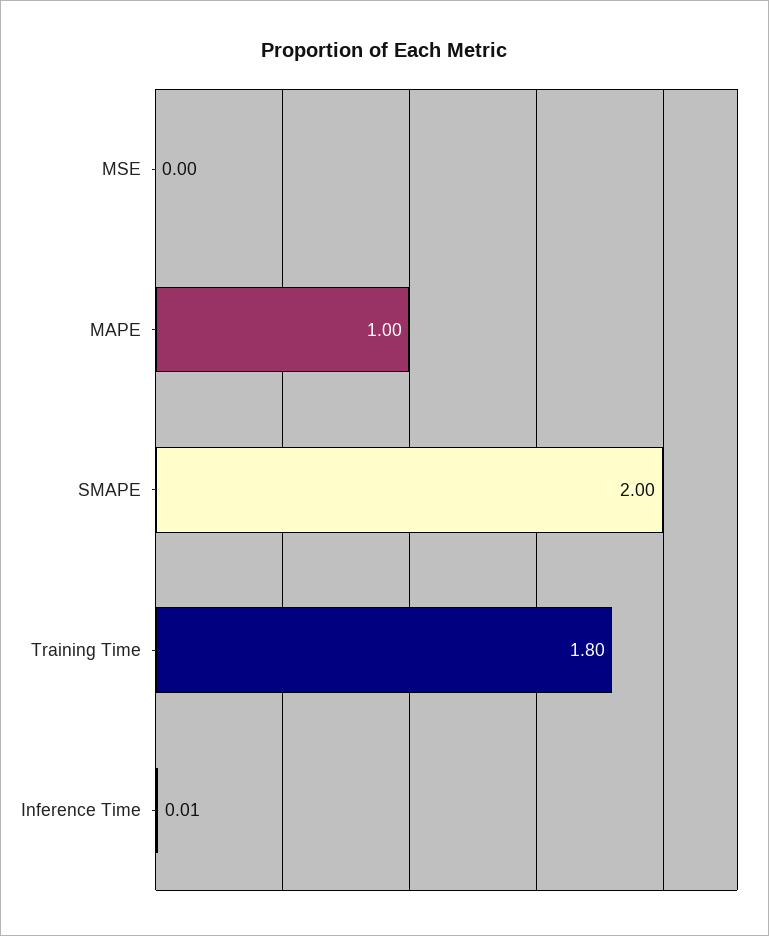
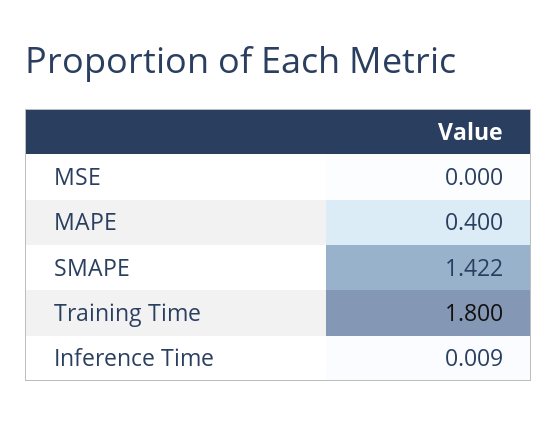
MAPE: 1 -> 0.4
SMAPE: 2 -> 1.422

